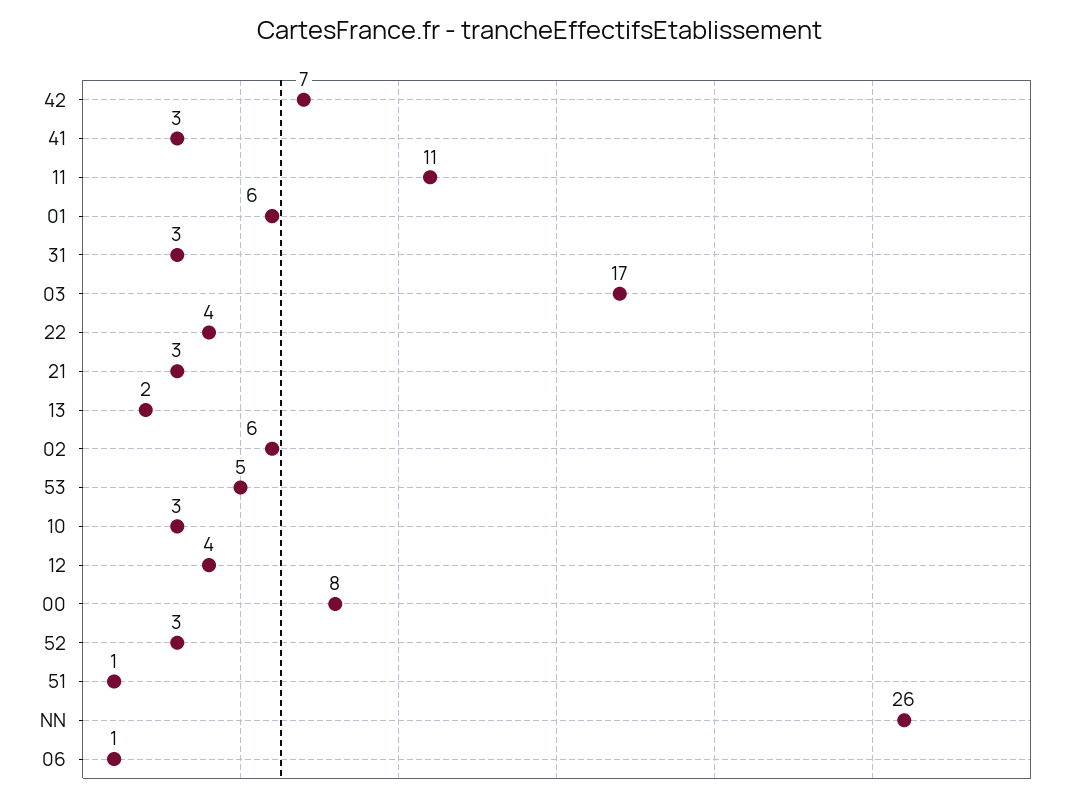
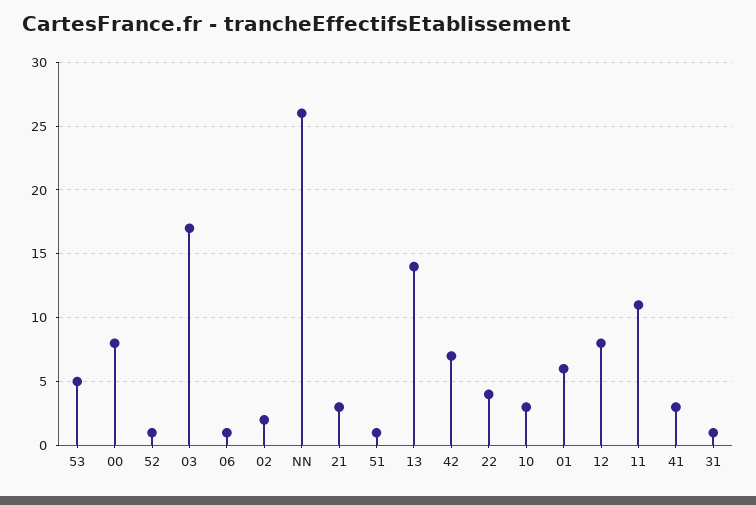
31: 3 -> 1
13: 2 -> 14
02: 6 -> 2
12: 4 -> 8
52: 3 -> 1

